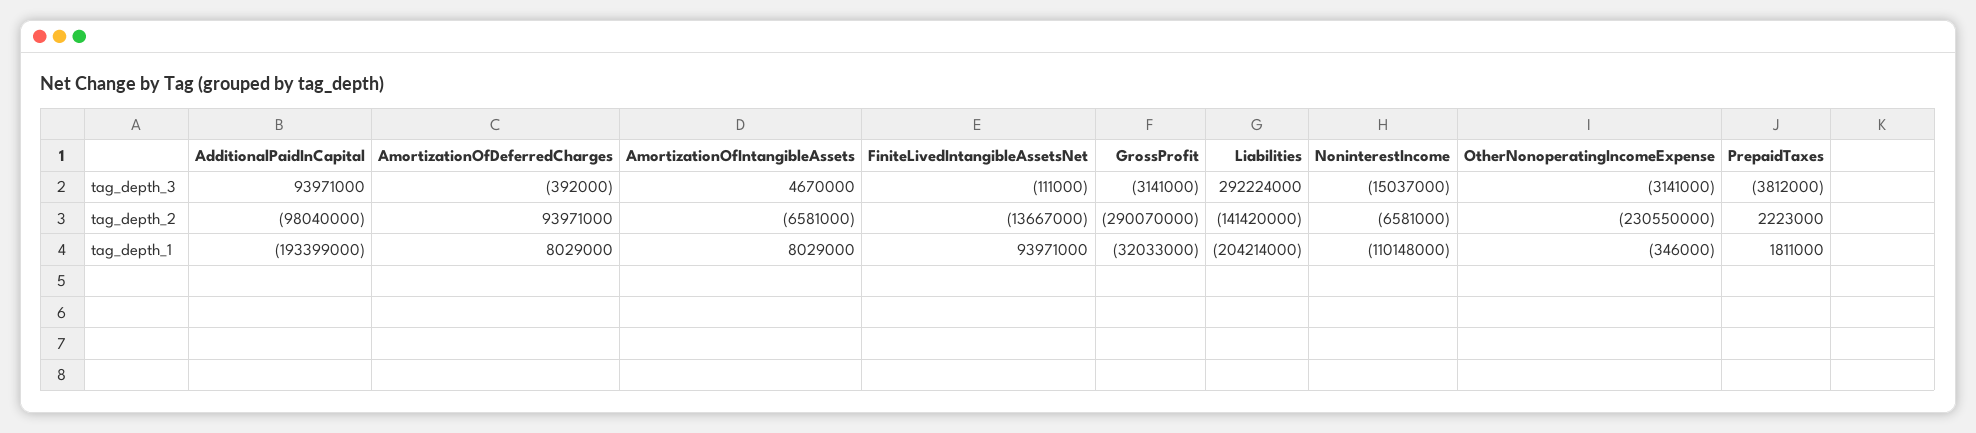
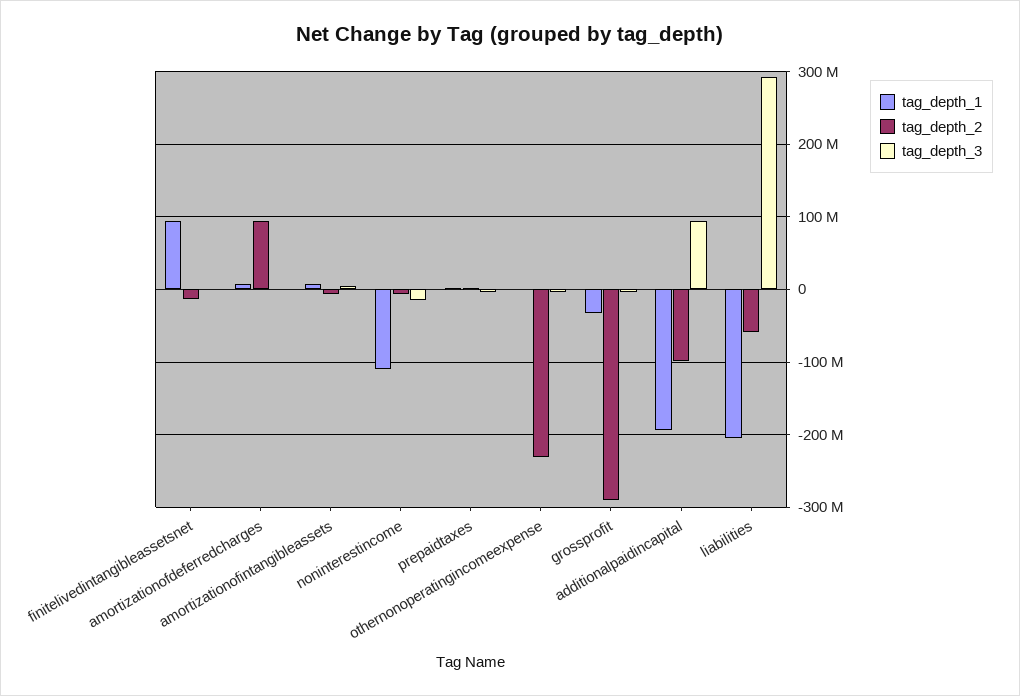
tag_depth_2, Liabilities: -141420000 -> -60000000

